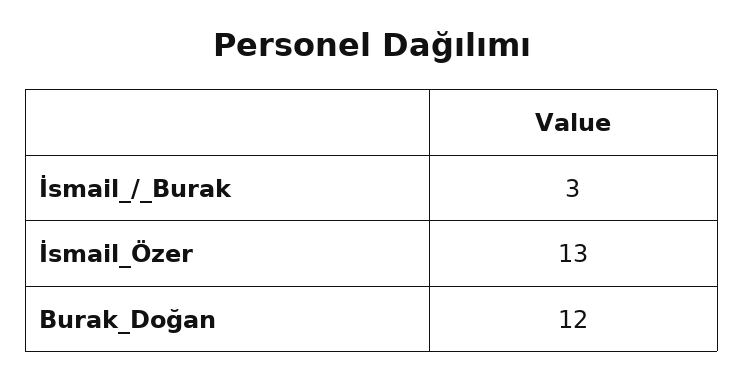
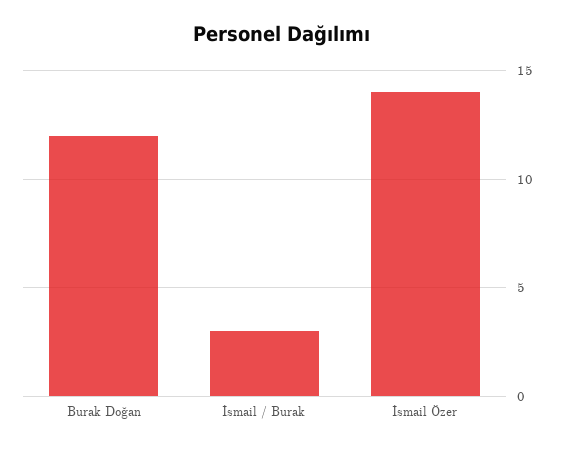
İsmail_Özer: 13 -> 14

